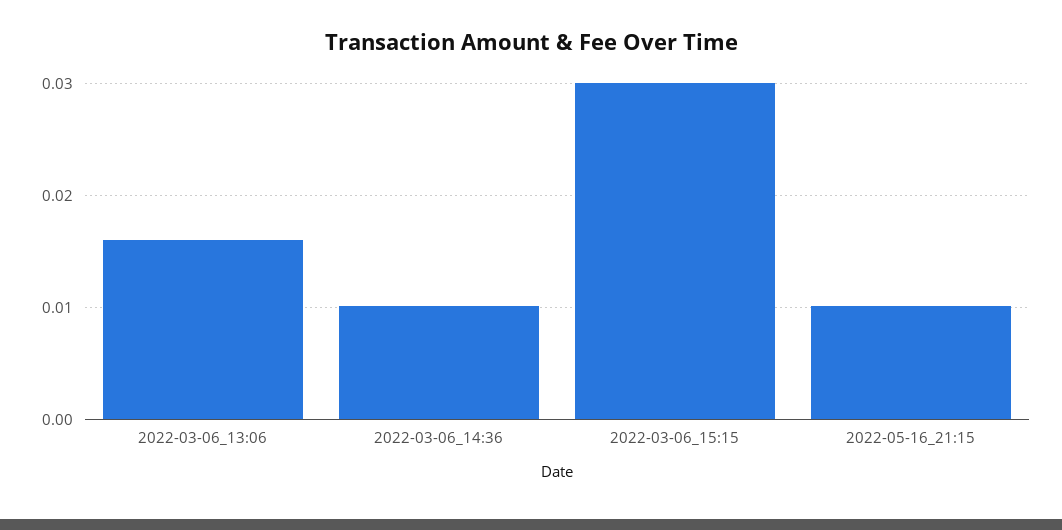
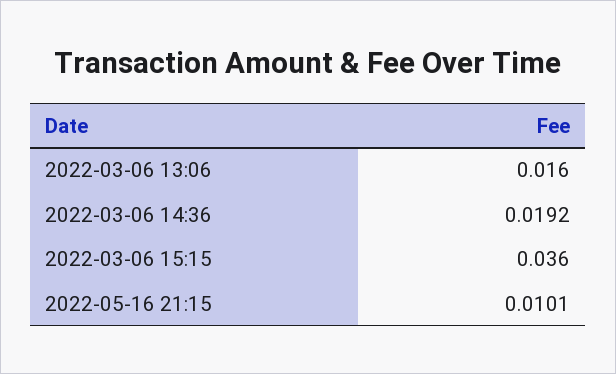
2022-03-06_14:36: 0.01 -> 0.0192
2022-03-06_15:15: 0.03 -> 0.036

